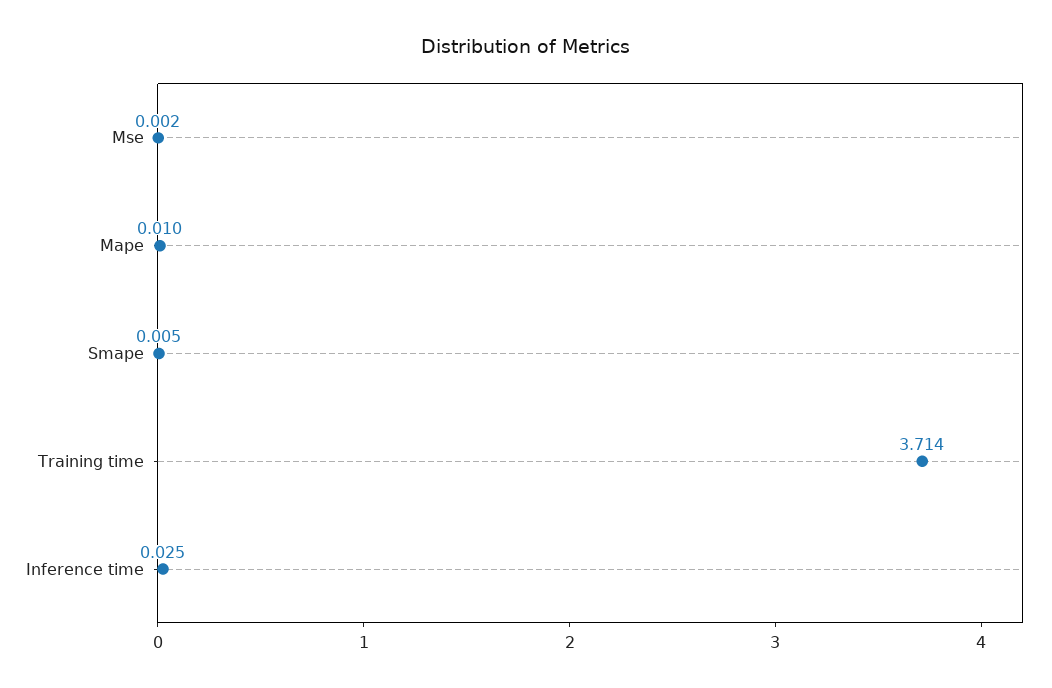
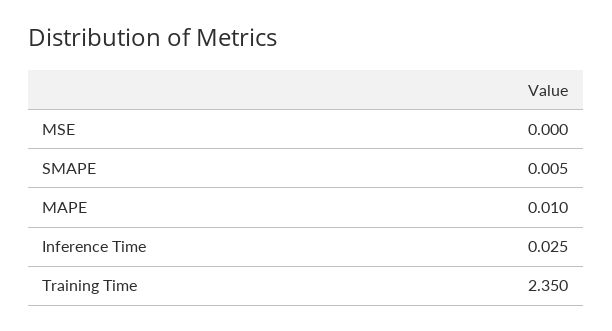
Mse: 0.002 -> 0
Training time: 3.714 -> 2.35

